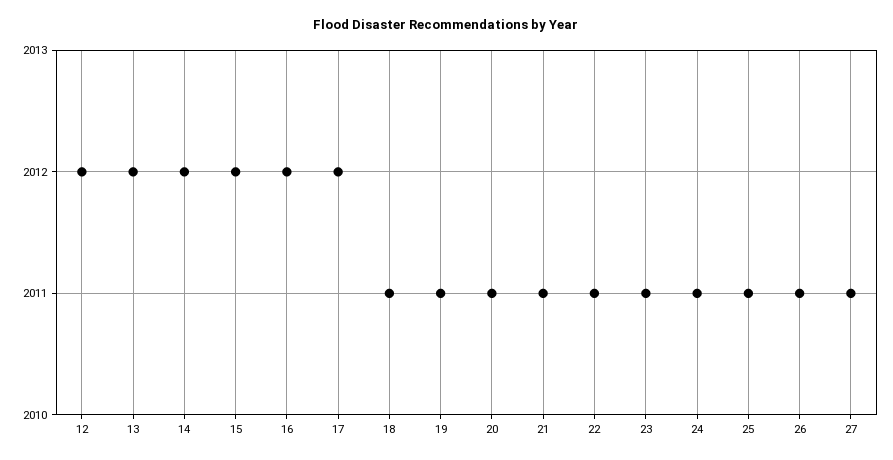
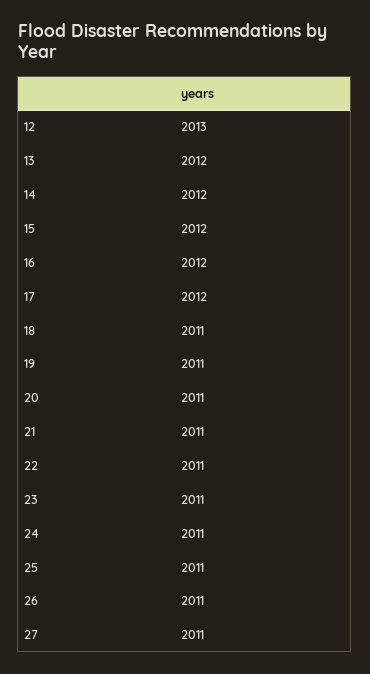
12: 2012 -> 2013

